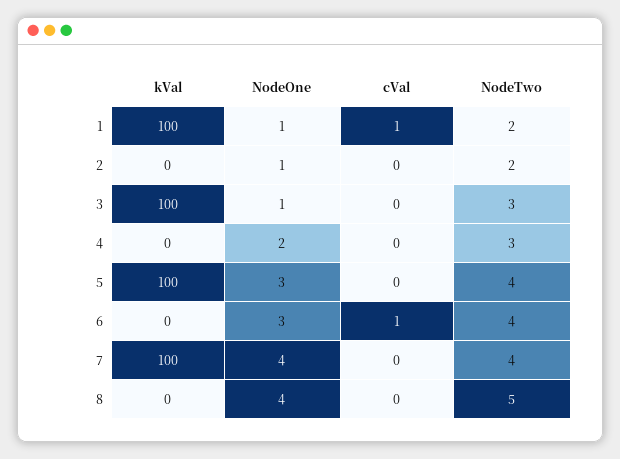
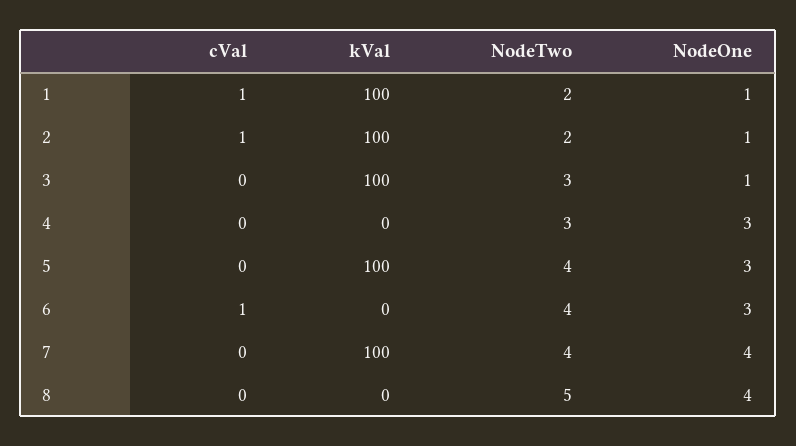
kVal, 2: 0 -> 100
cVal, 2: 0 -> 1
NodeOne, 4: 2 -> 3

